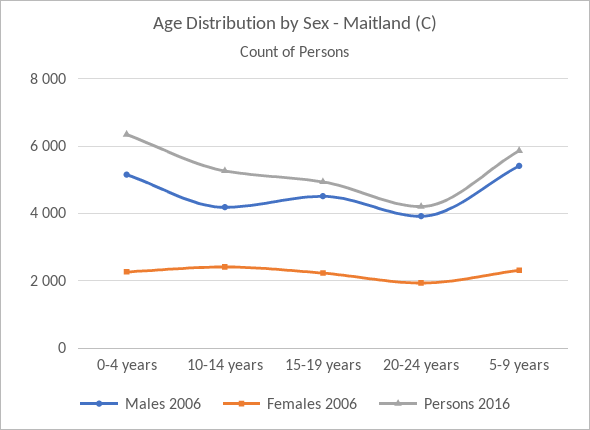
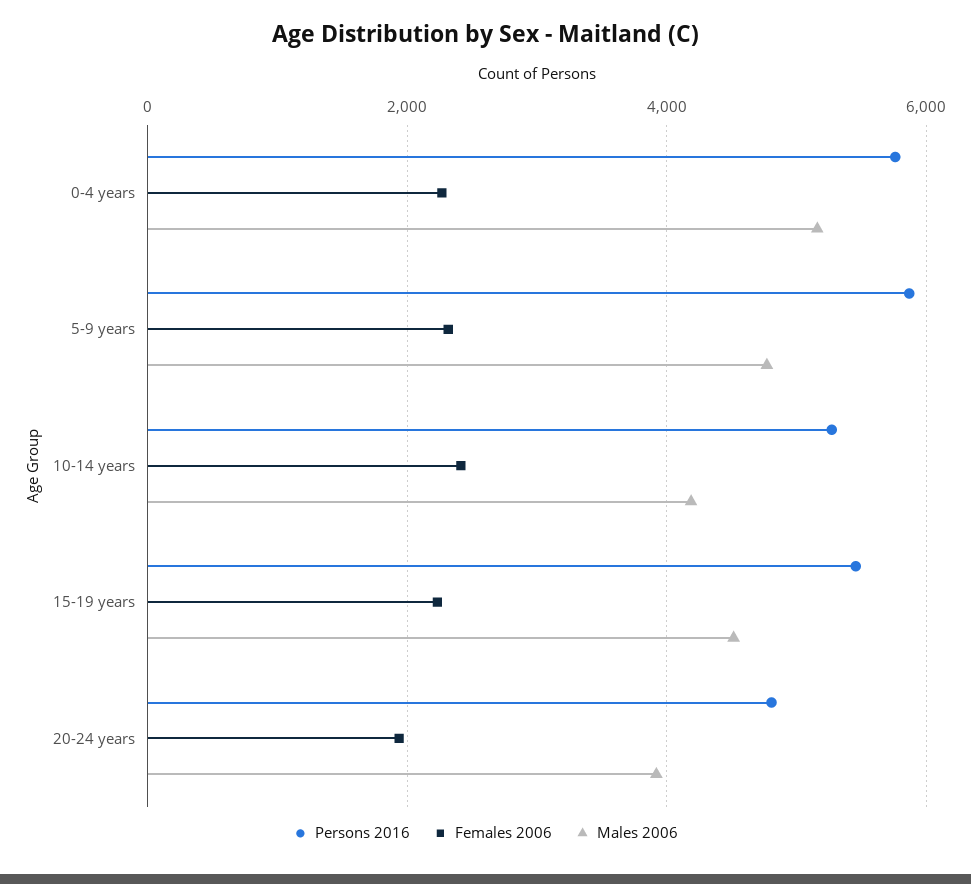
Persons 2016, 0-4 years: 6400 -> 5800
Persons 2016, 15-19 years: 5000 -> 5400
Persons 2016, 20-24 years: 4200 -> 4800
Males 2006, 5-9 years: 5400 -> 4800

